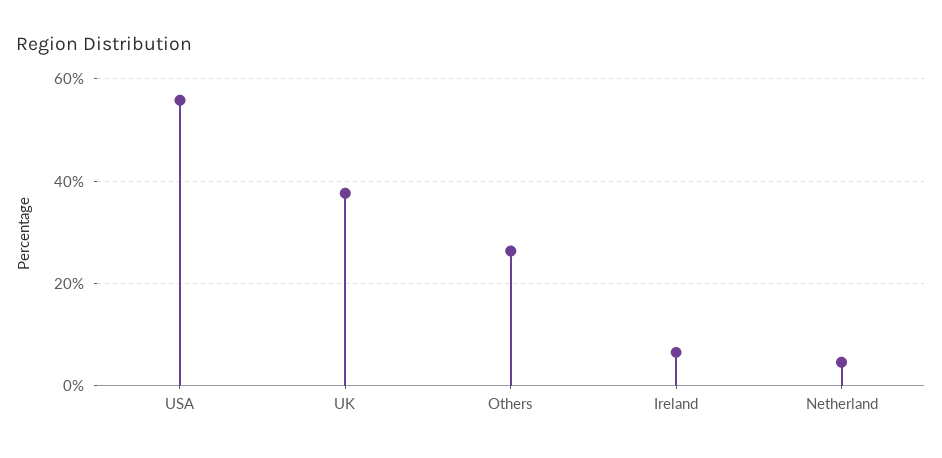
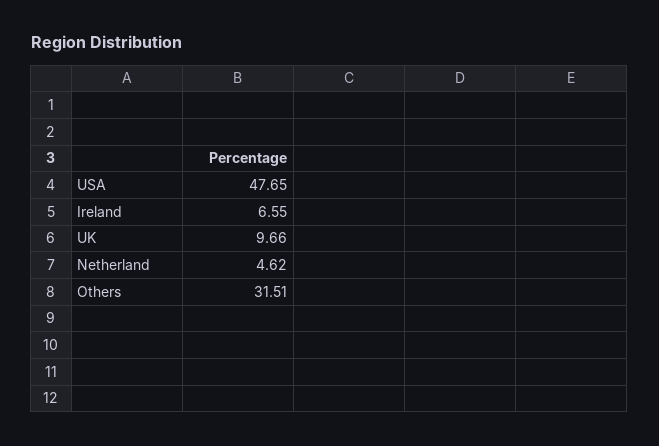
USA: 56 -> 47.65
UK: 38 -> 9.66
Others: 26 -> 31.51

